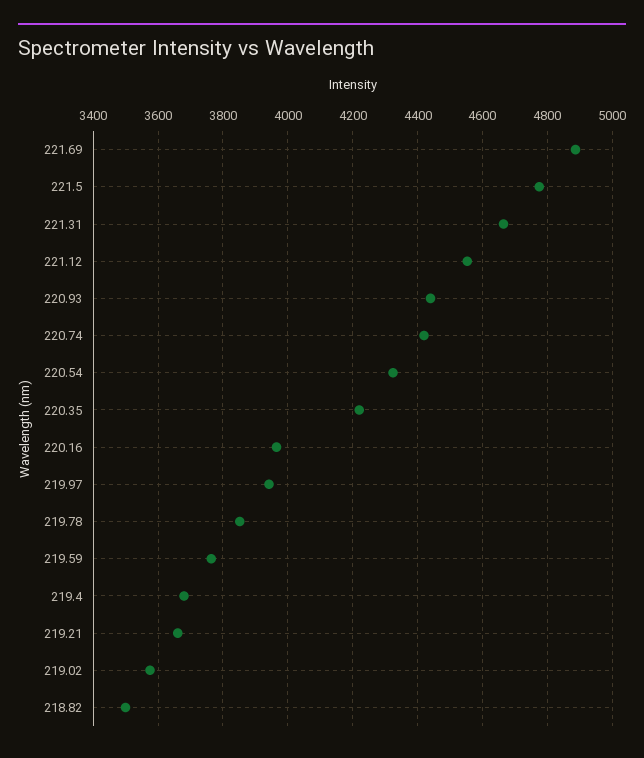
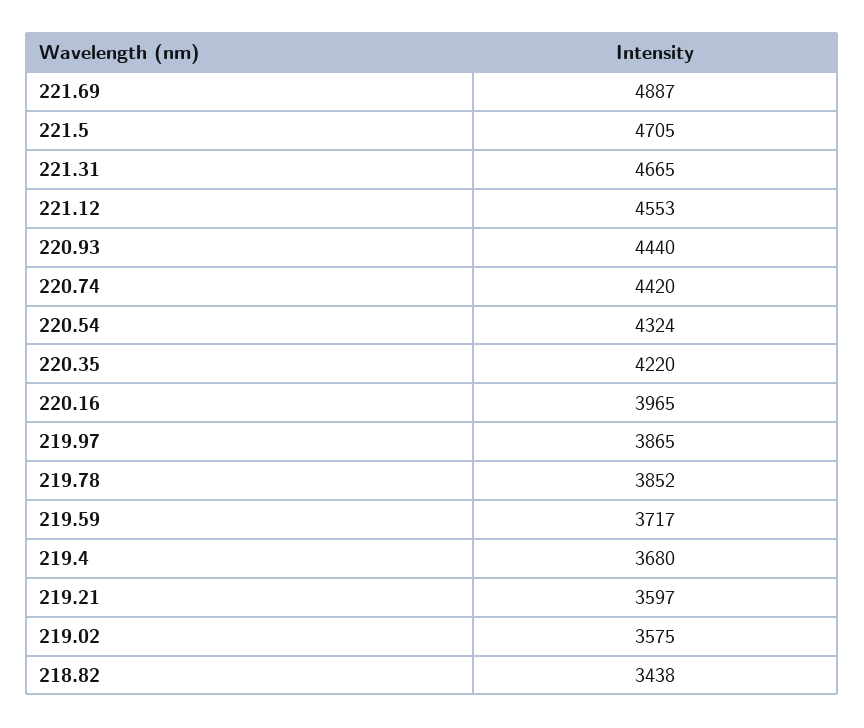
221.5: 4780 -> 4705
219.97: 3940 -> 3865
219.59: 3760 -> 3717
219.21: 3660 -> 3597
218.82: 3500 -> 3438

